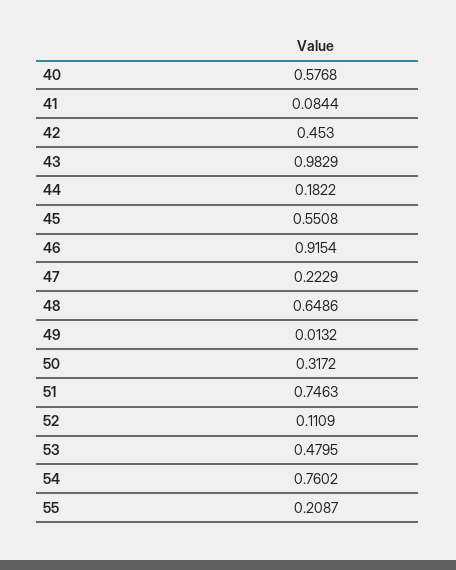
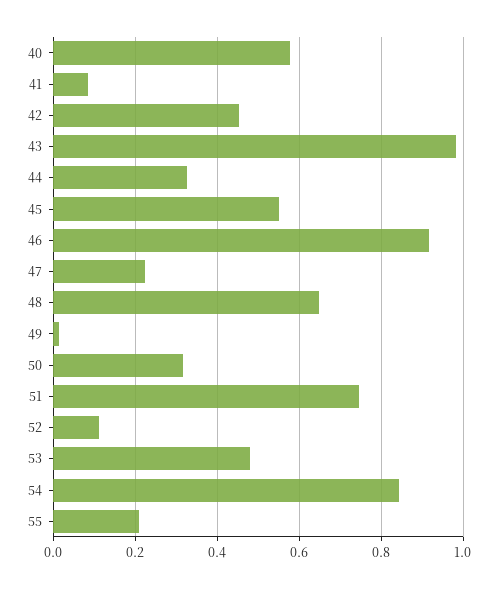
44: 0.1822 -> 0.32
54: 0.7602 -> 0.84

